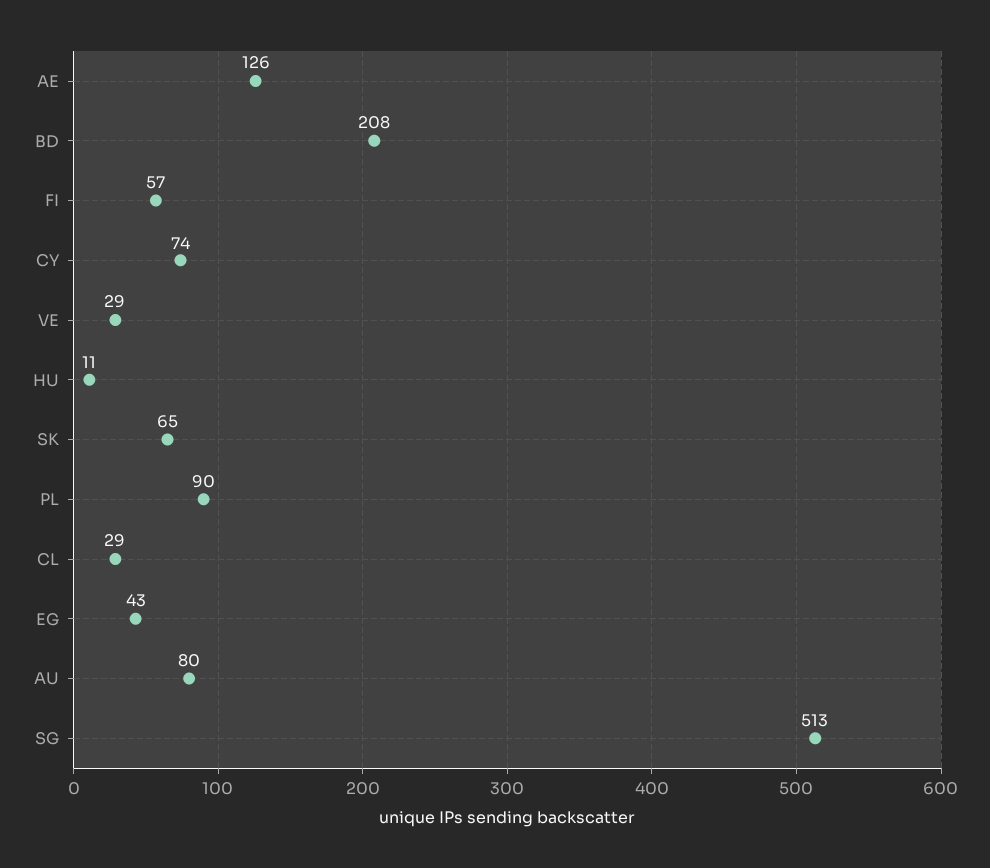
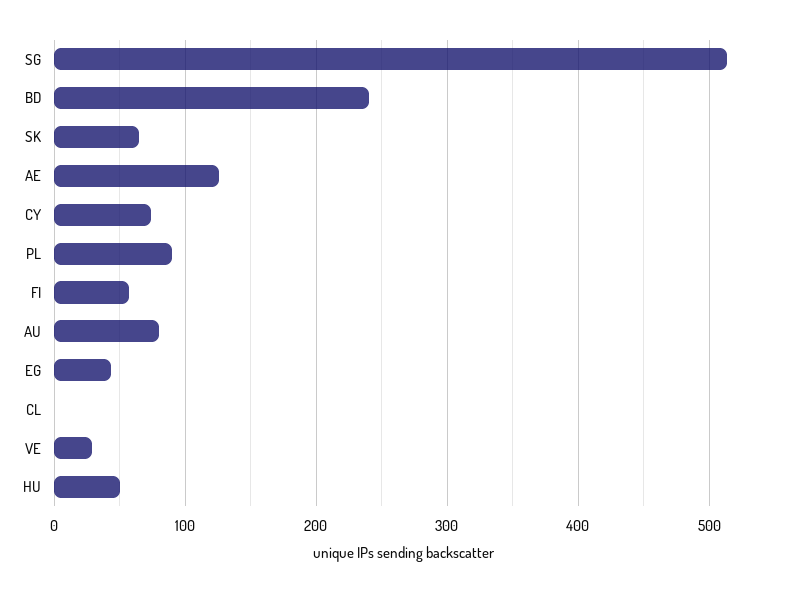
BD: 208 -> 240
HU: 11 -> 50
CL: 29 -> 0

